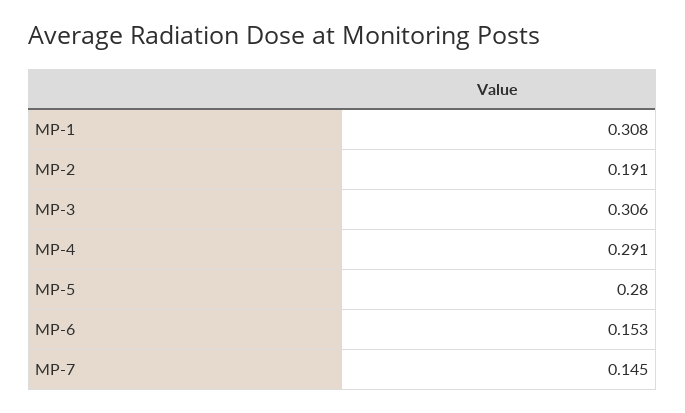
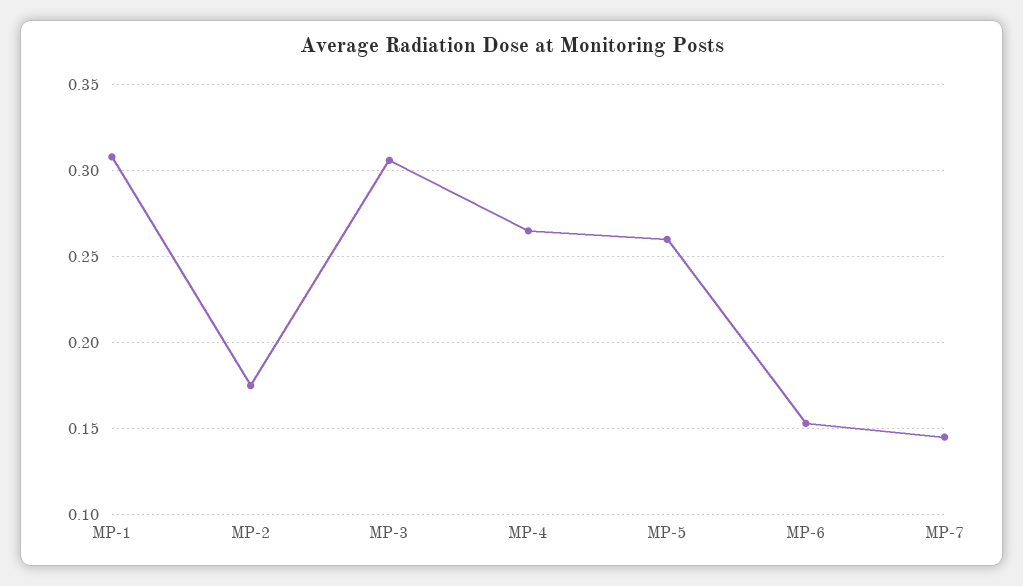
MP-2: 0.191 -> 0.175
MP-4: 0.291 -> 0.265
MP-5: 0.28 -> 0.26

